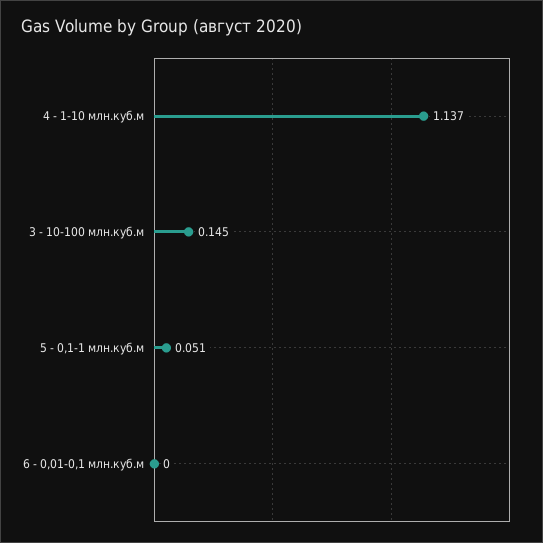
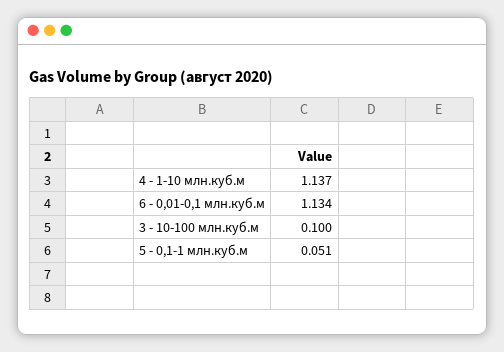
3 - 10-100 млн.куб.м: 0.145 -> 0.1
6 - 0,01-0,1 млн.куб.м: 0 -> 1.134

